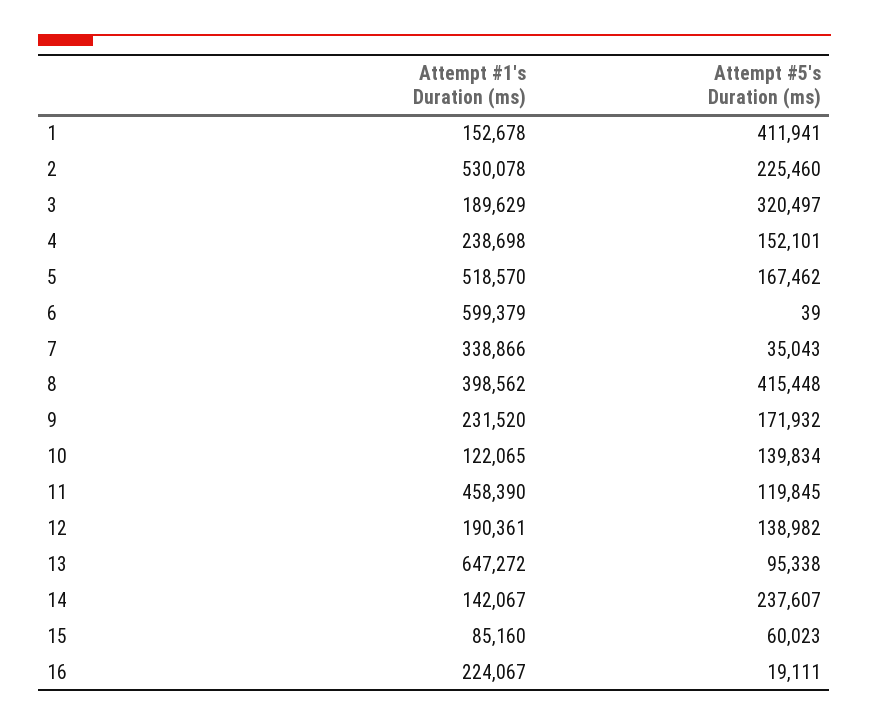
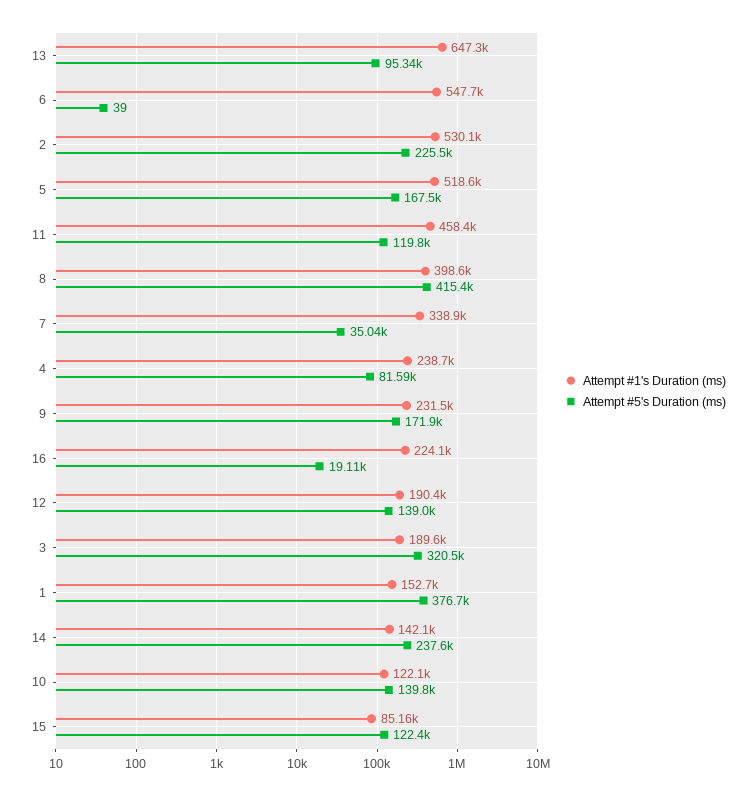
Attempt #5's Duration (ms), 1: 411941 -> 376700
Attempt #5's Duration (ms), 4: 152101 -> 81590
Attempt #1's Duration (ms), 6: 599379 -> 547700
Attempt #5's Duration (ms), 15: 60023 -> 122400

